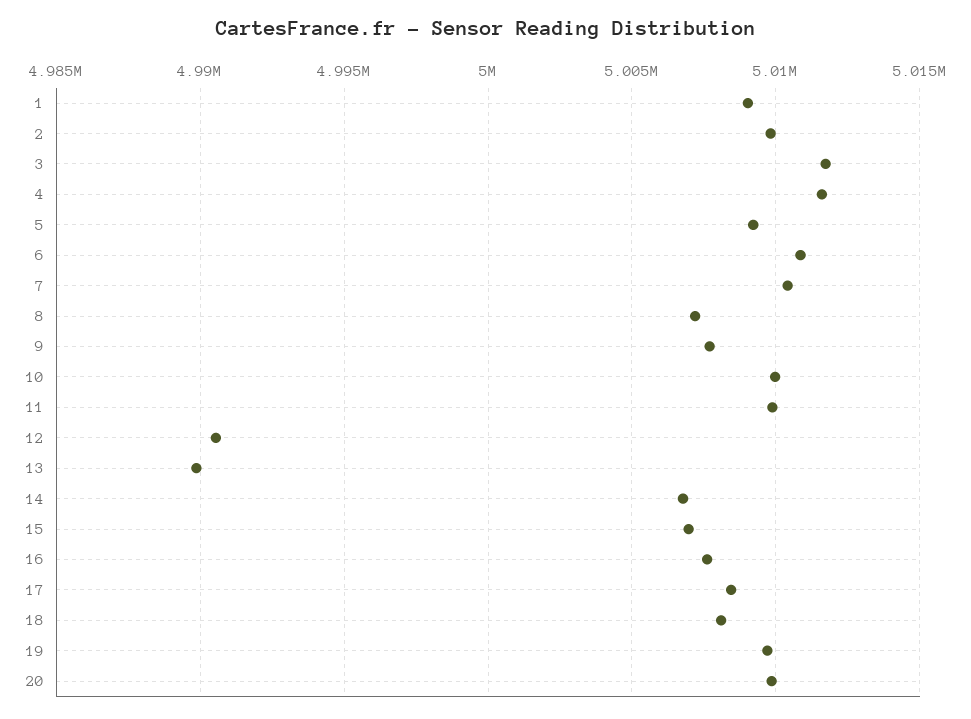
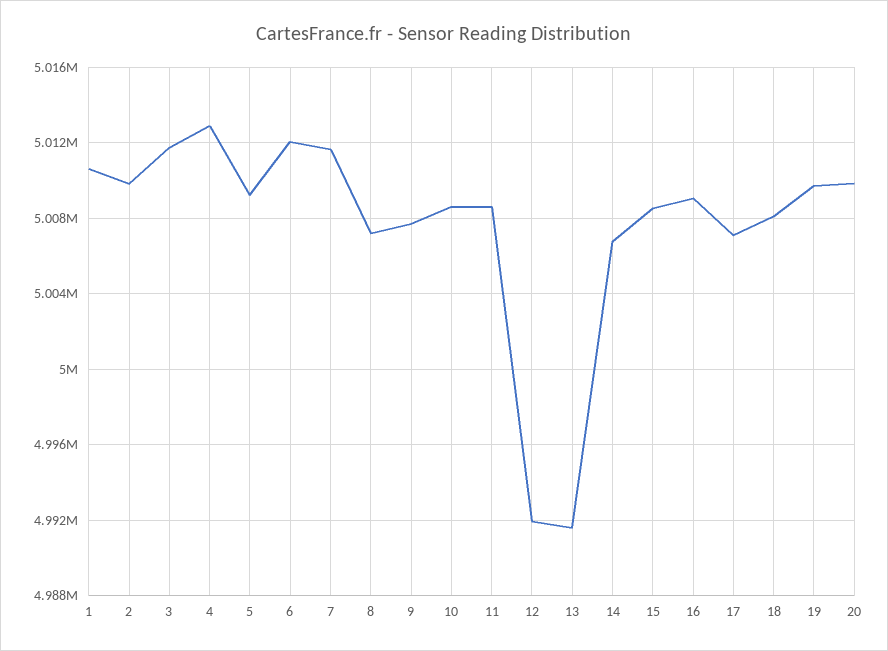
1: 5009000 -> 5010500
4: 5011500 -> 5013000
6: 5011000 -> 5012000
7: 5010500 -> 5011500
10: 5010000 -> 5008500
11: 5010000 -> 5008500
12: 4990500 -> 4992000
13: 4990000 -> 4991500
15: 5007000 -> 5008500
16: 5007500 -> 5009000
17: 5008500 -> 5007000

